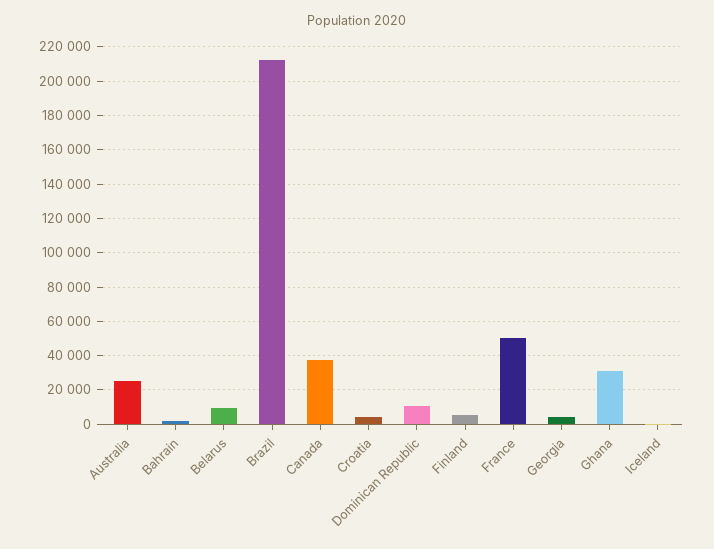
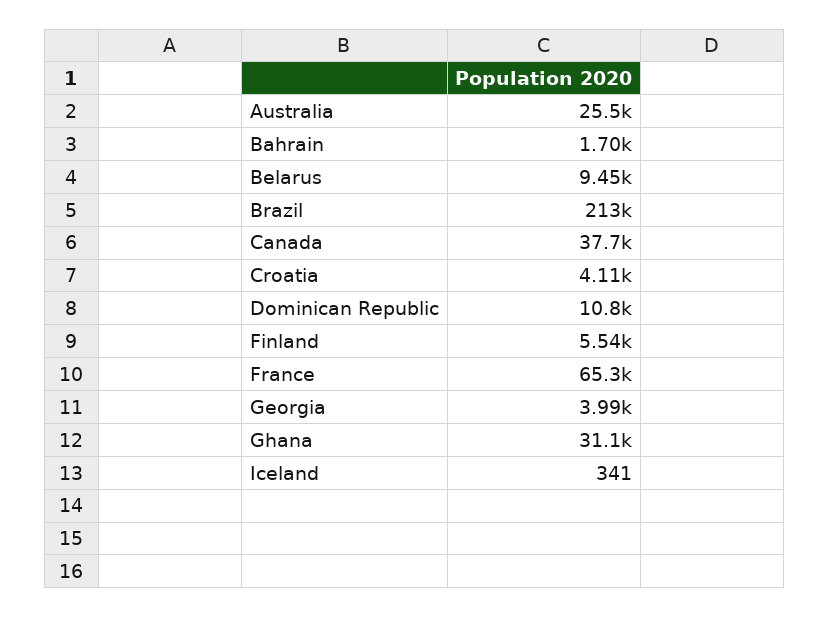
France: 50000 -> 65300

